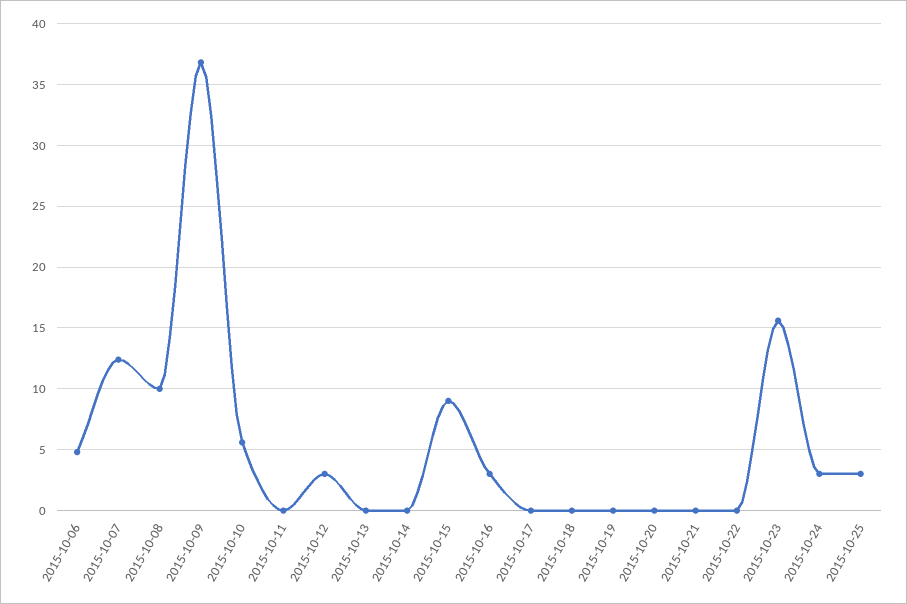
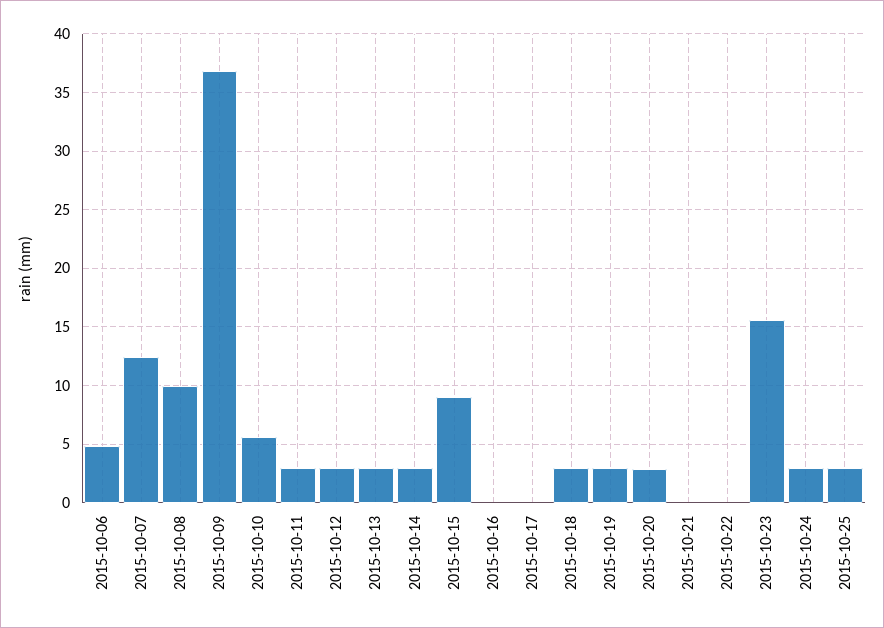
2015-10-11: 0 -> 3
2015-10-13: 0 -> 3
2015-10-14: 0 -> 3
2015-10-16: 3 -> 0
2015-10-18: 0 -> 3
2015-10-19: 0 -> 3
2015-10-20: 0 -> 3

